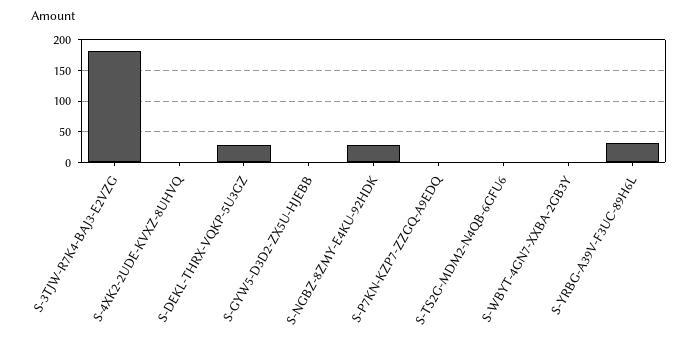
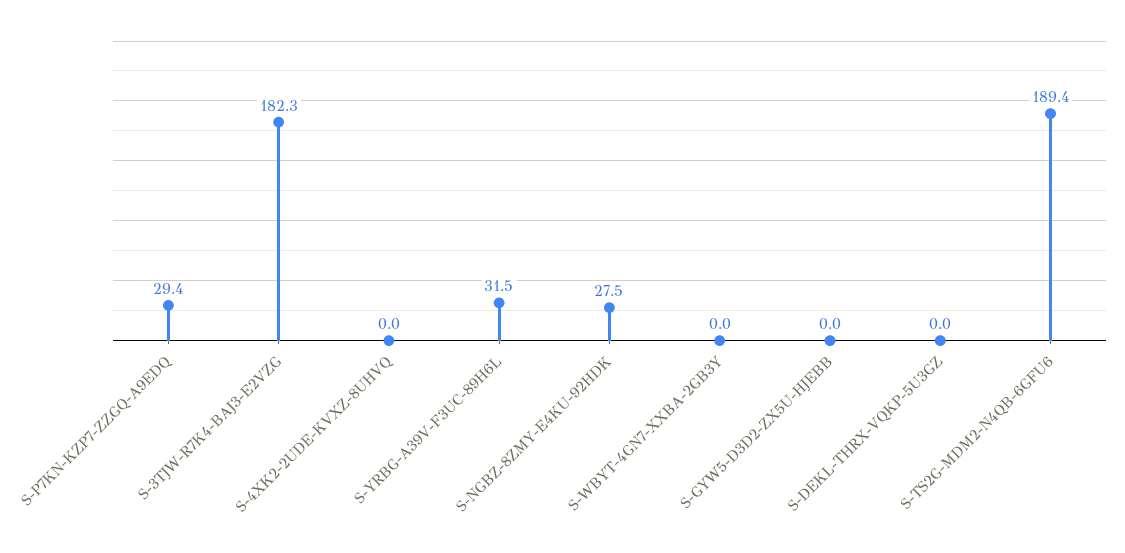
S-DEKL-THRX-VQKP-5U3GZ: 30 -> 0
S-P7KN-KZP7-ZZGQ-A9EDQ: 0 -> 29.4
S-TS2G-MDM2-N4QB-6GFU6: 0 -> 189.4

